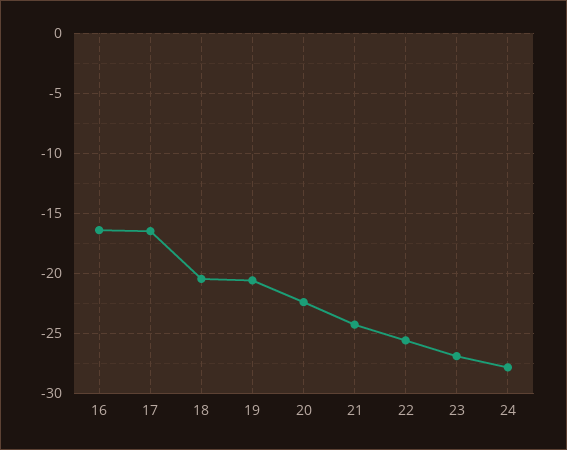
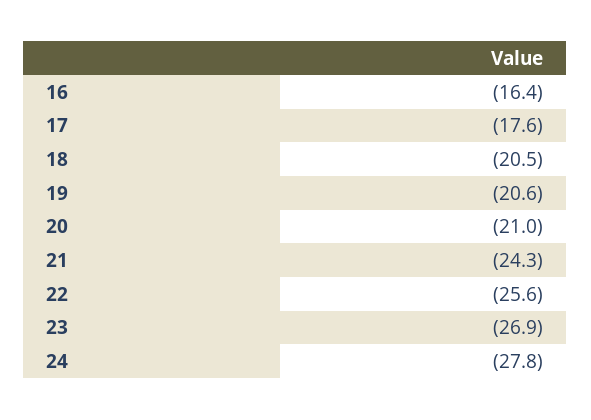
17: -16.5 -> -17.6
20: -22.5 -> -21

